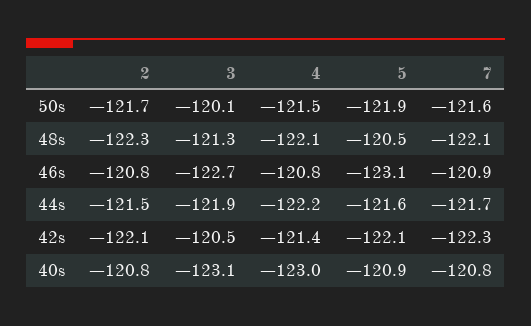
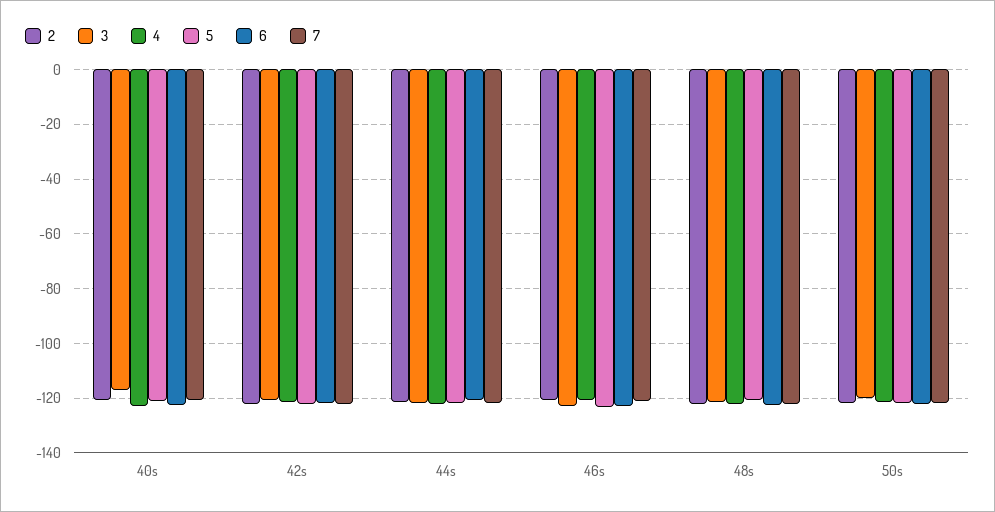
3, 40s: -123.1 -> -117.5
6, 40s: none -> -122.5
6, 42s: none -> -122.5
6, 44s: none -> -120
6, 46s: none -> -122.5
6, 48s: none -> -122.5
6, 50s: none -> -122.5

